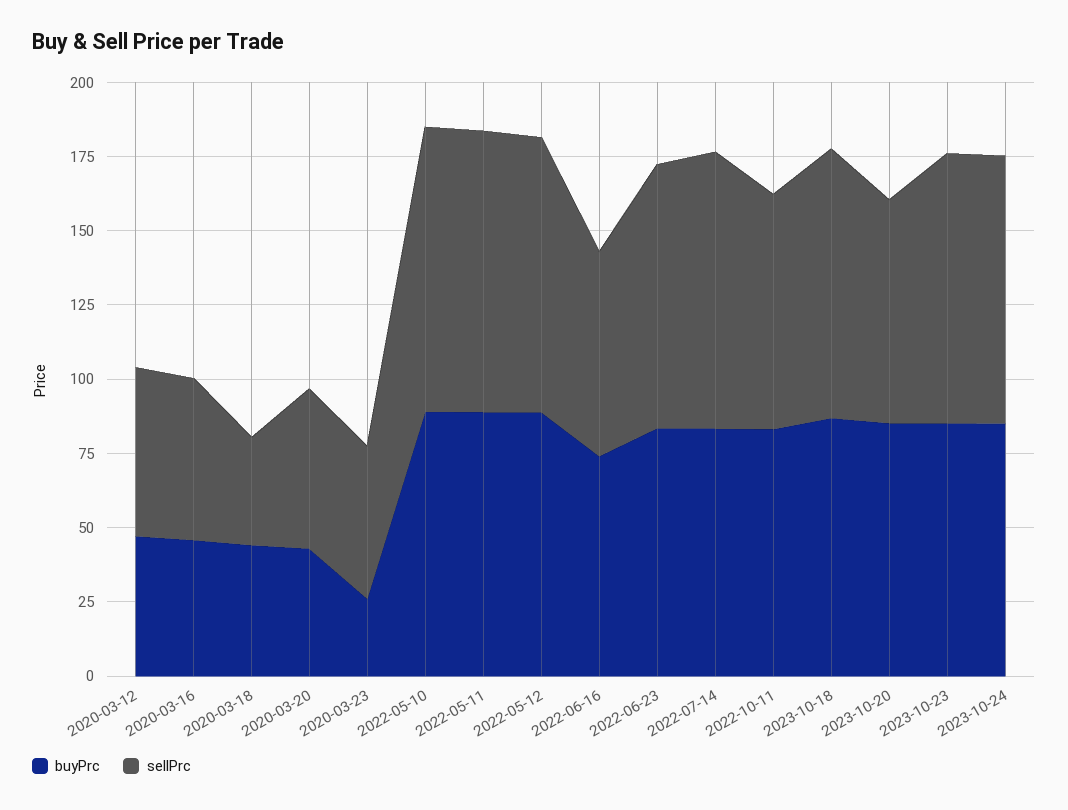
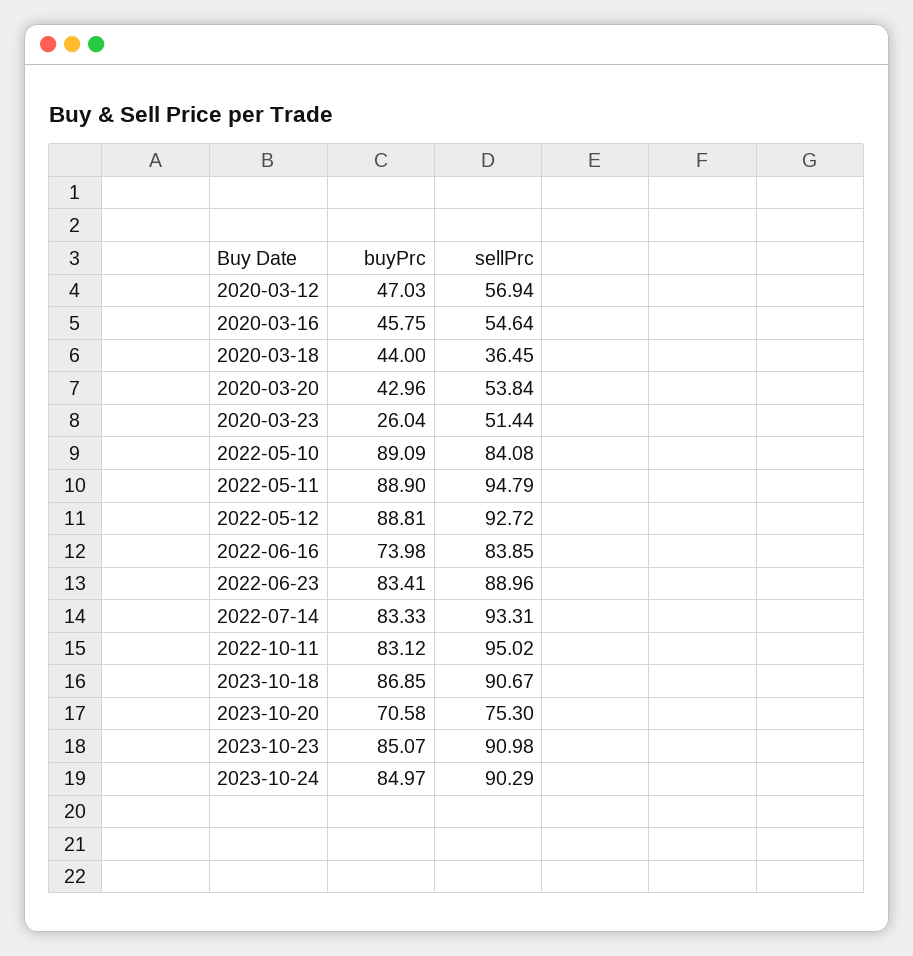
sellPrc, 2022-05-10: 95 -> 84.08
sellPrc, 2022-06-16: 70 -> 83.85
sellPrc, 2022-10-11: 80 -> 95.02
buyPrc, 2023-10-20: 85 -> 70.58

